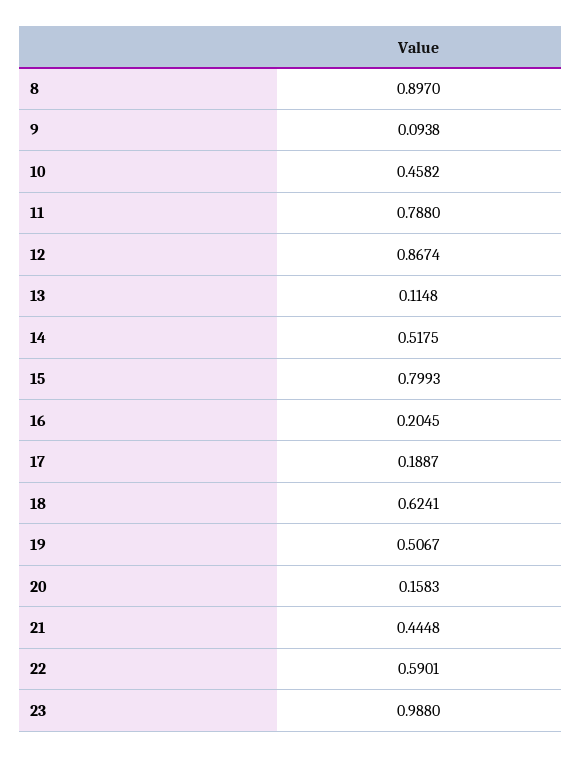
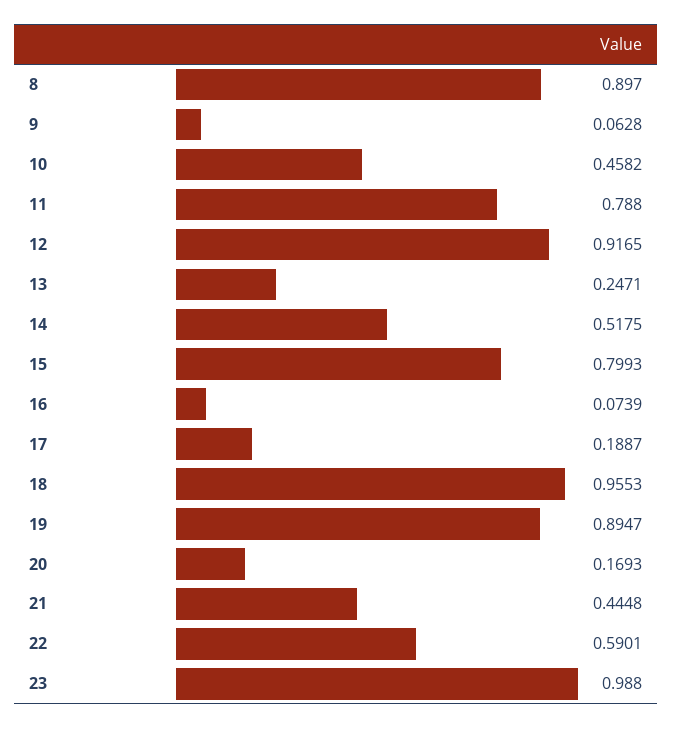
9: 0.0938 -> 0.0628
12: 0.8674 -> 0.9165
13: 0.1148 -> 0.2471
16: 0.2045 -> 0.0739
18: 0.6241 -> 0.9553
19: 0.5067 -> 0.8947
20: 0.1583 -> 0.1693

